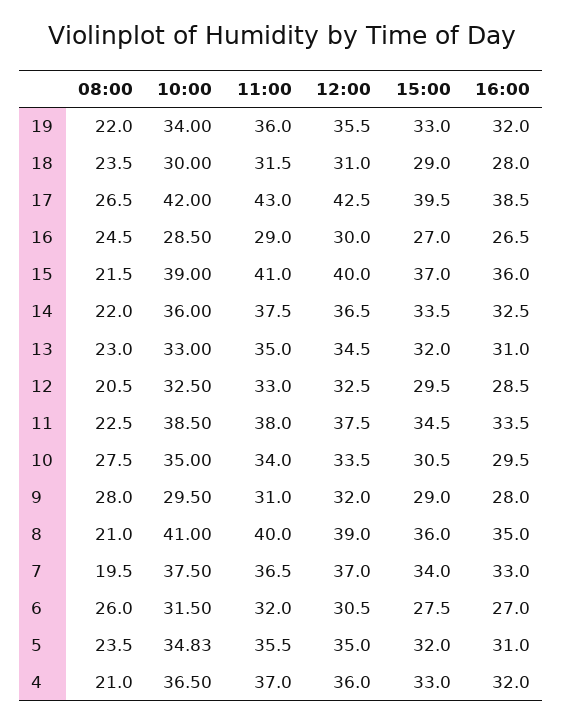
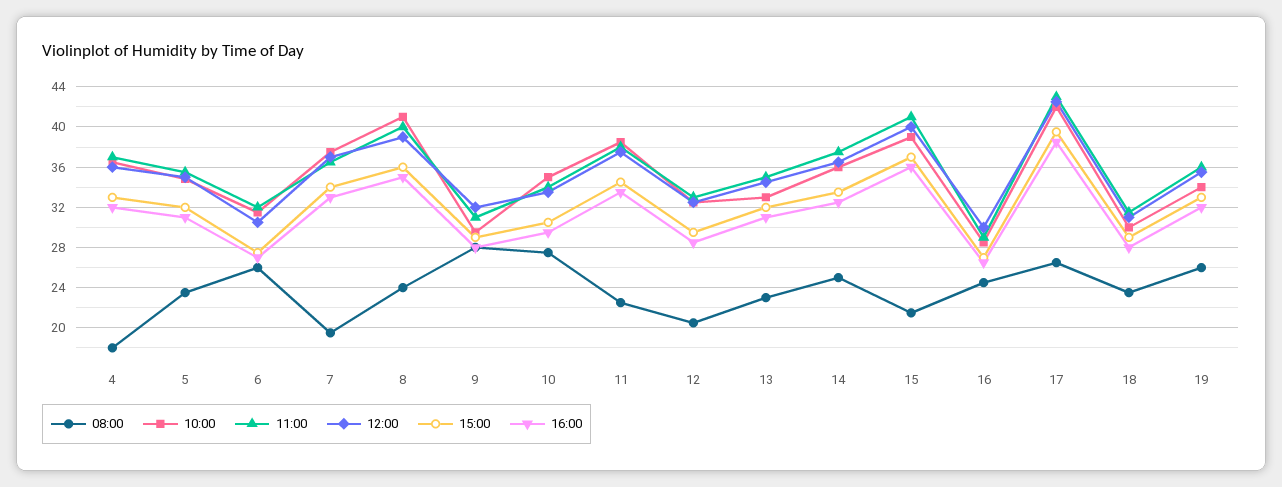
08:00, 19: 22 -> 26
08:00, 14: 22 -> 25
08:00, 8: 21 -> 24
08:00, 4: 21 -> 18

